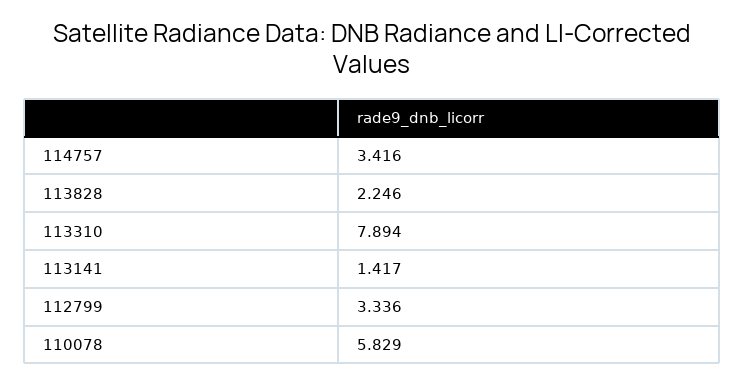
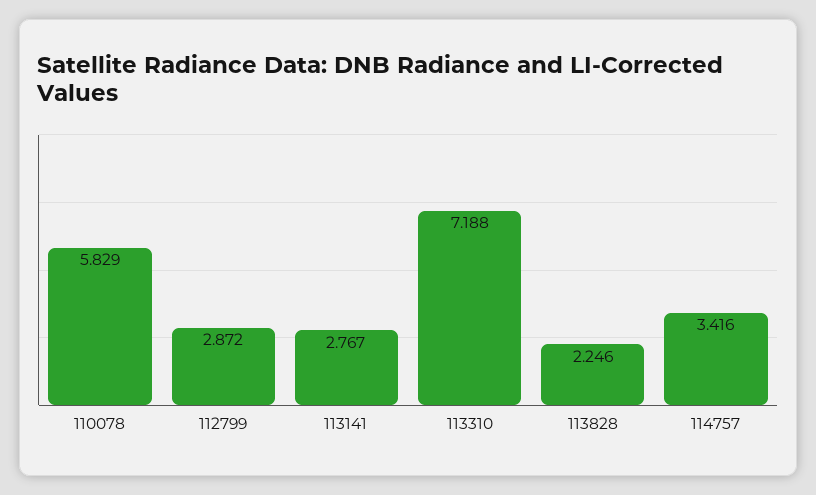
113310: 7.894 -> 7.188
113141: 1.417 -> 2.767
112799: 3.336 -> 2.872

